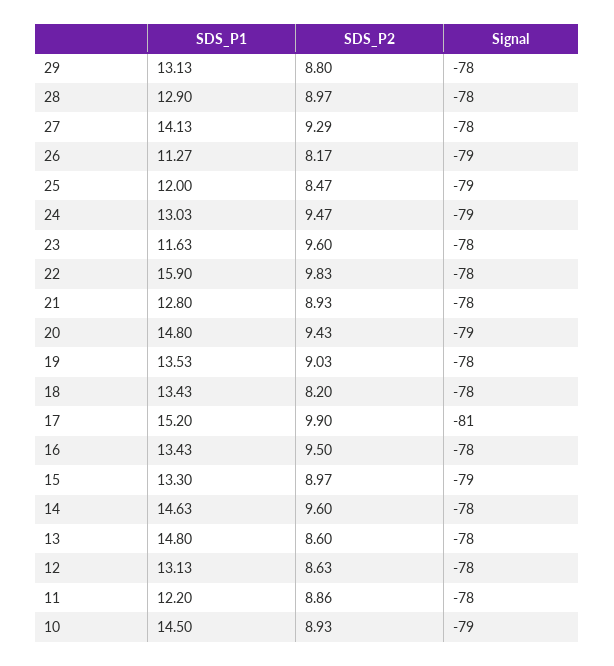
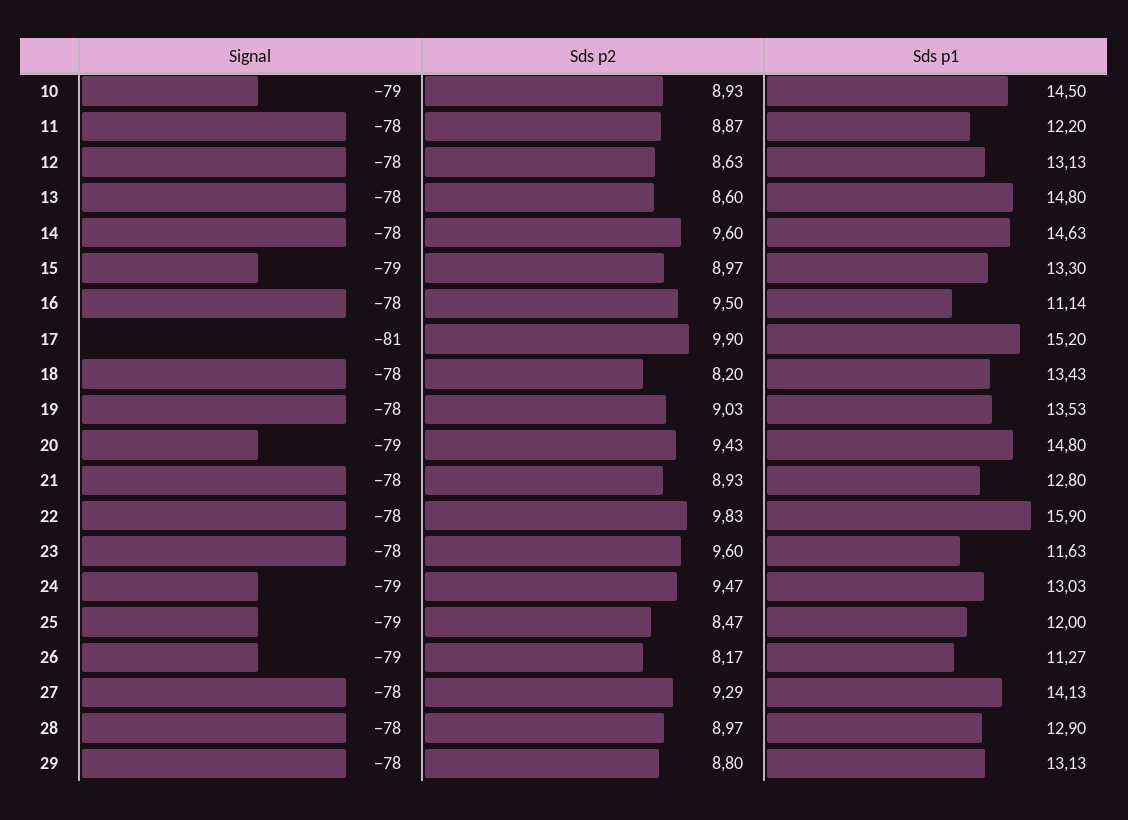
SDS_P1, 16: 13.43 -> 11.14
SDS_P2, 11: 8.86 -> 8.87

